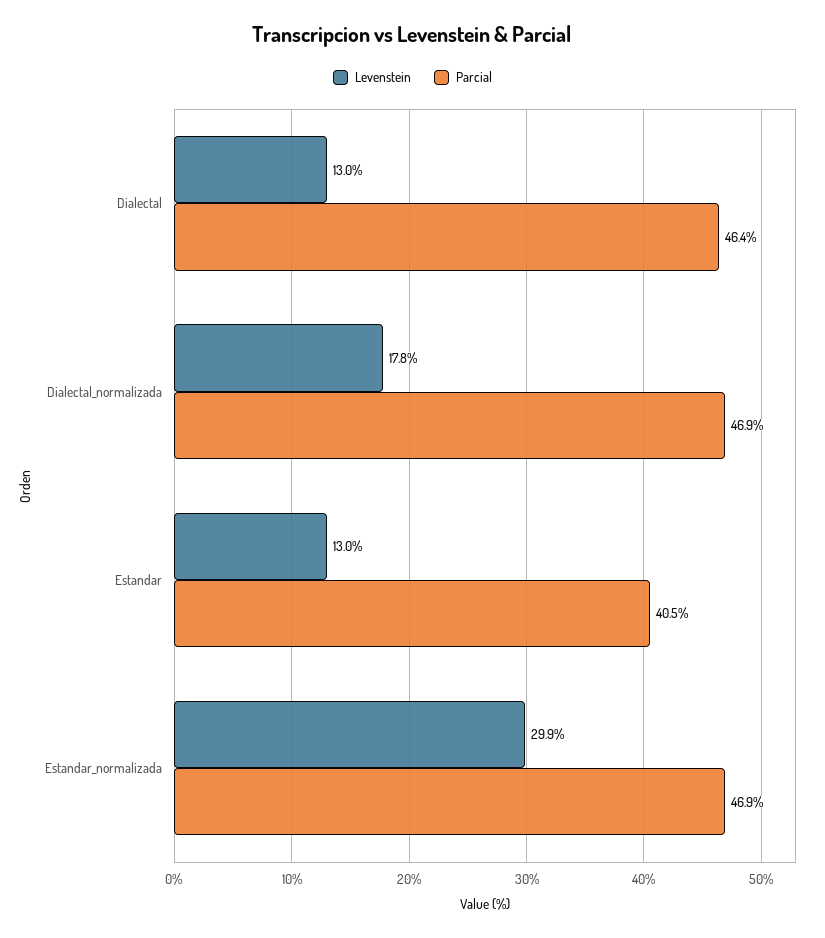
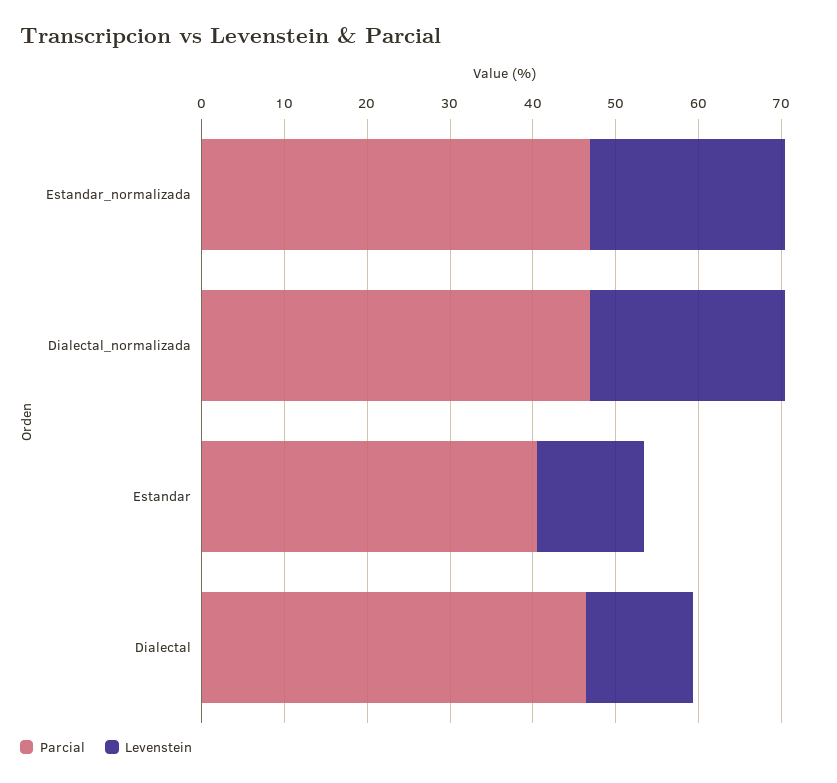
Levenstein, Dialectal_normalizada: 17.8 -> 24
Levenstein, Estandar_normalizada: 29.9 -> 24

